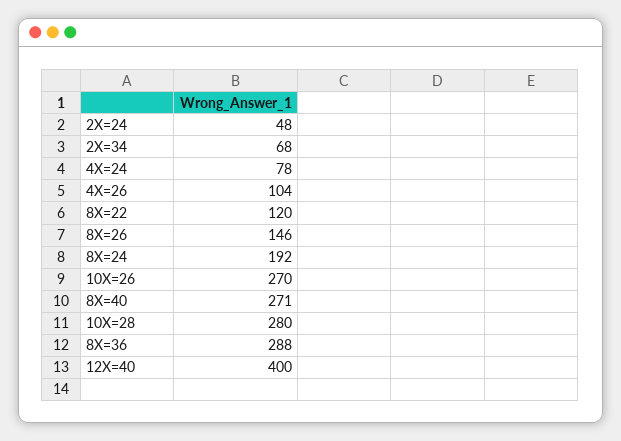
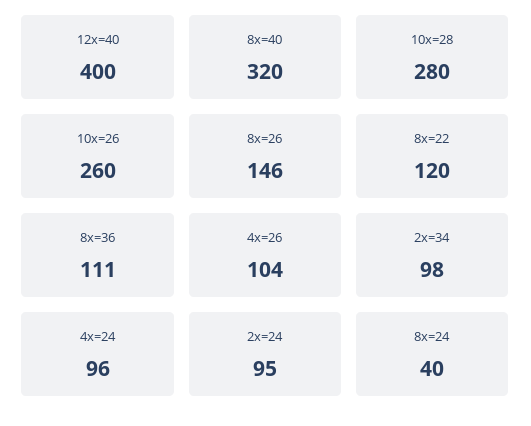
2X=24: 48 -> 95
2X=34: 68 -> 98
4X=24: 78 -> 96
8X=24: 192 -> 40
10X=26: 270 -> 260
8X=40: 271 -> 320
8X=36: 288 -> 111

